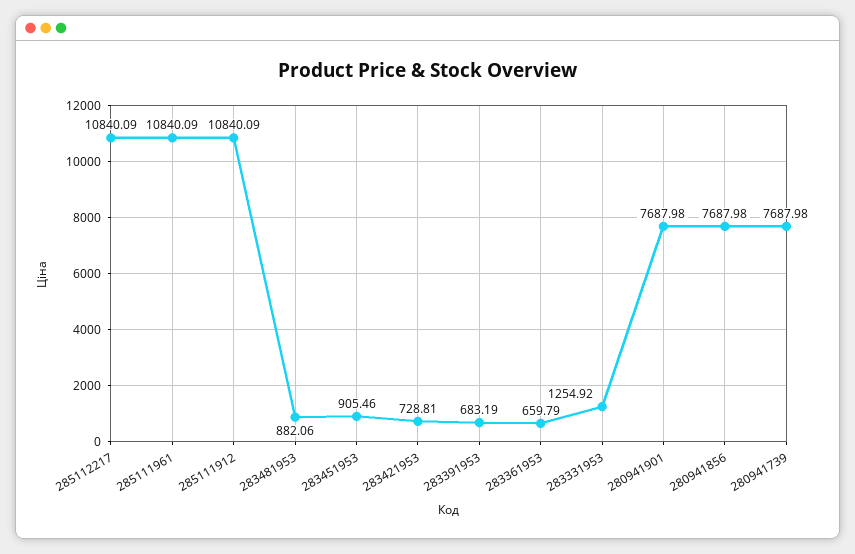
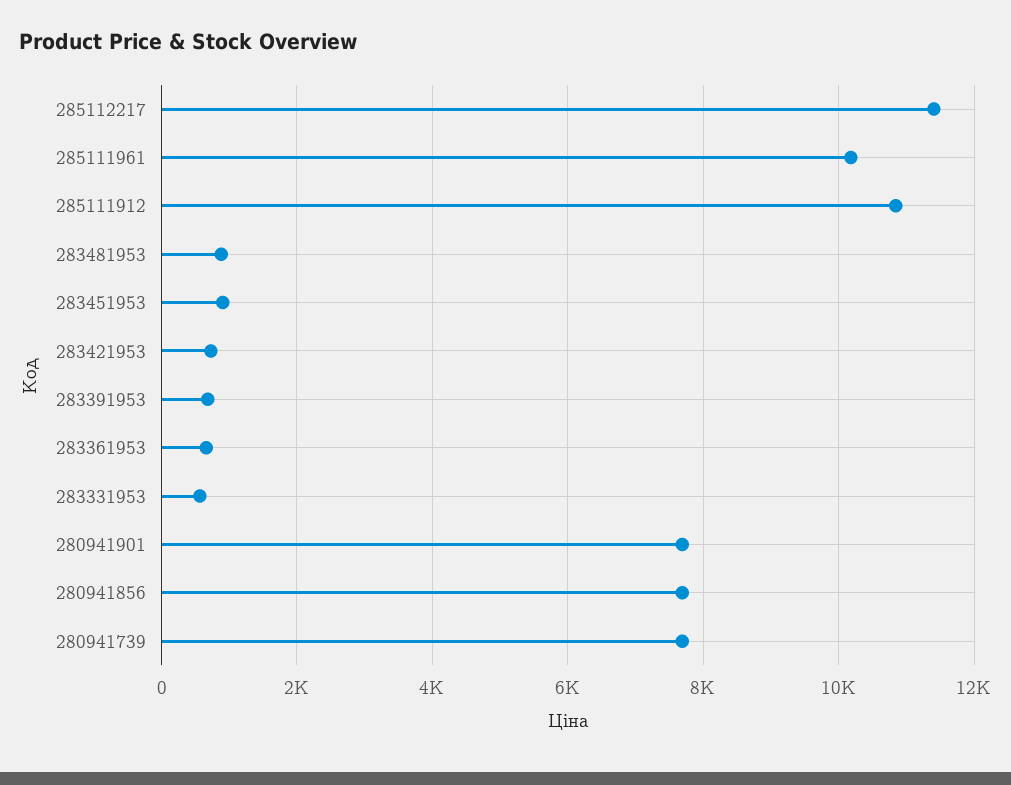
285112217: 10840.09 -> 11400
285111961: 10840.09 -> 10200
283331953: 1254.92 -> 600

